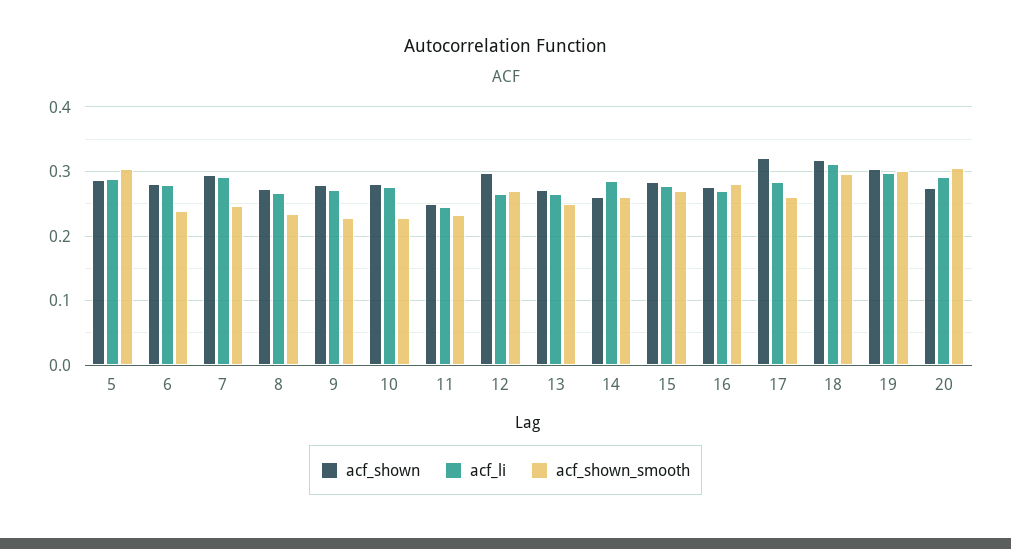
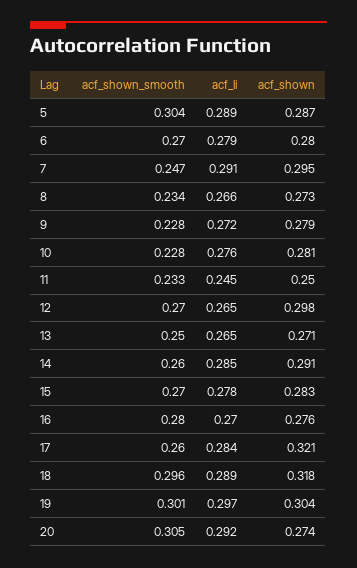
acf_shown_smooth, 6: 0.24 -> 0.27
acf_shown, 14: 0.26 -> 0.291
acf_li, 18: 0.31 -> 0.289

